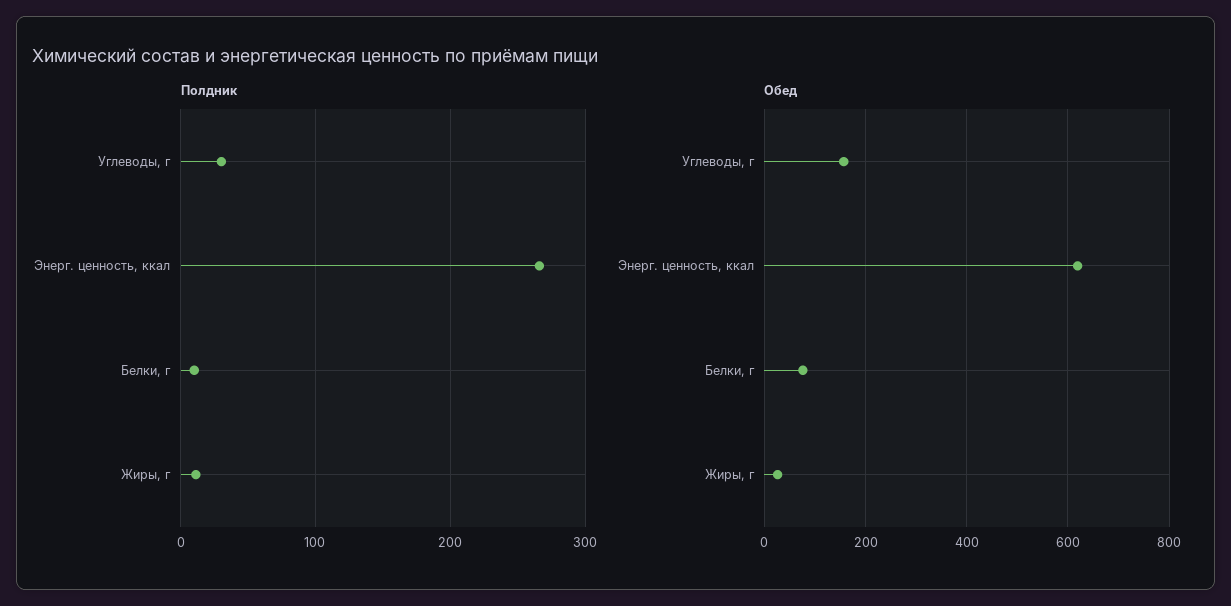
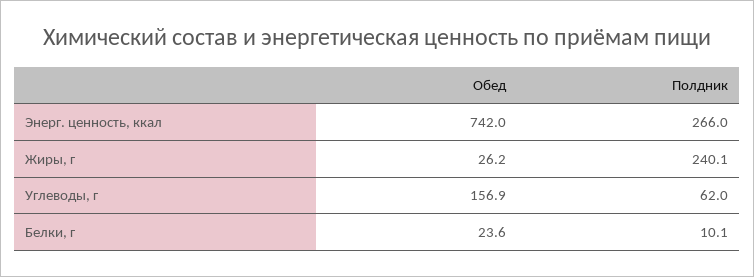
Полдник, Углеводы, г: 30 -> 62
Полдник, Жиры, г: 10 -> 240.1
Обед, Энерг. ценность, ккал: 620 -> 742
Обед, Белки, г: 80 -> 23.6

